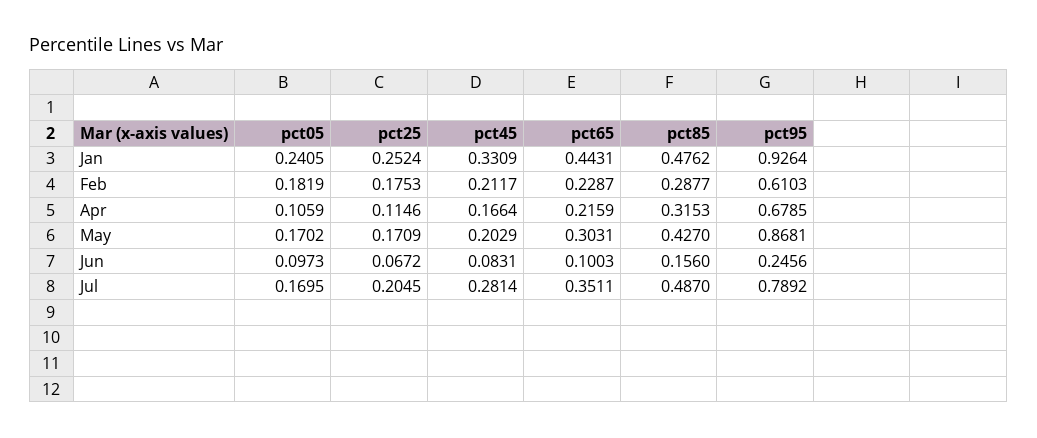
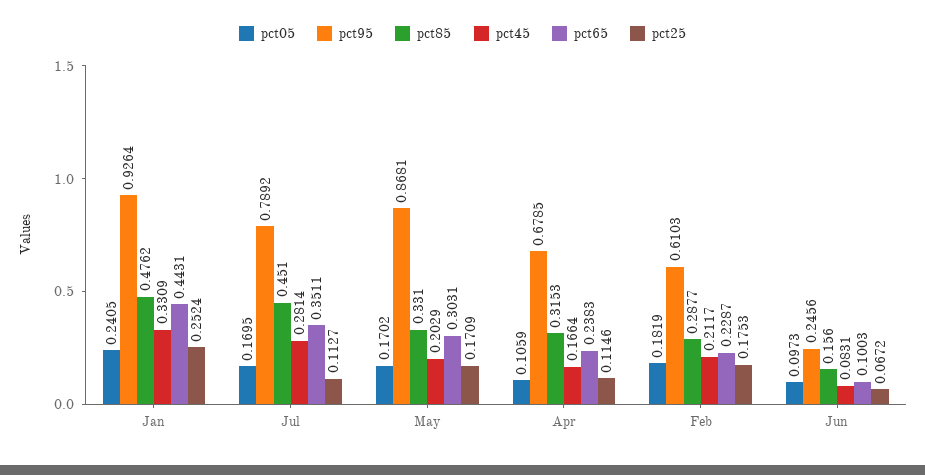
pct65, Apr: 0.2159 -> 0.2383
pct85, May: 0.427 -> 0.331
pct25, Jul: 0.2045 -> 0.1127
pct85, Jul: 0.487 -> 0.451

